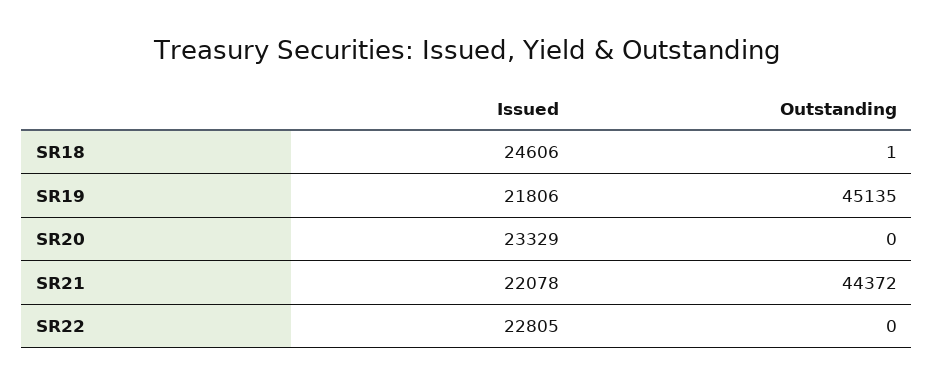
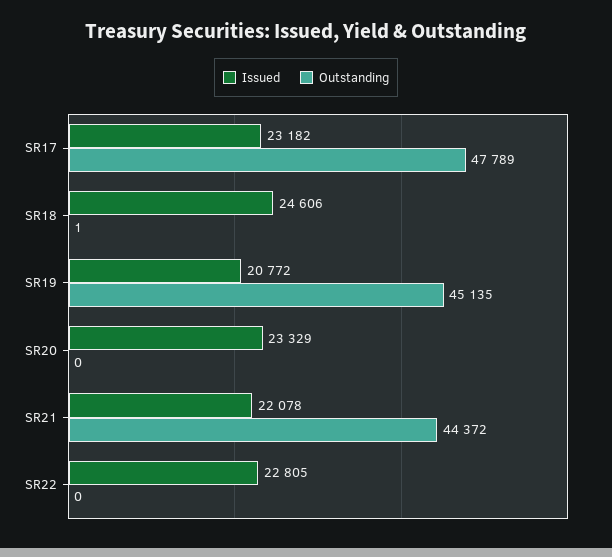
Issued, SR19: 21806 -> 20772
Issued, SR17: none -> 23182
Outstanding, SR17: none -> 47789

